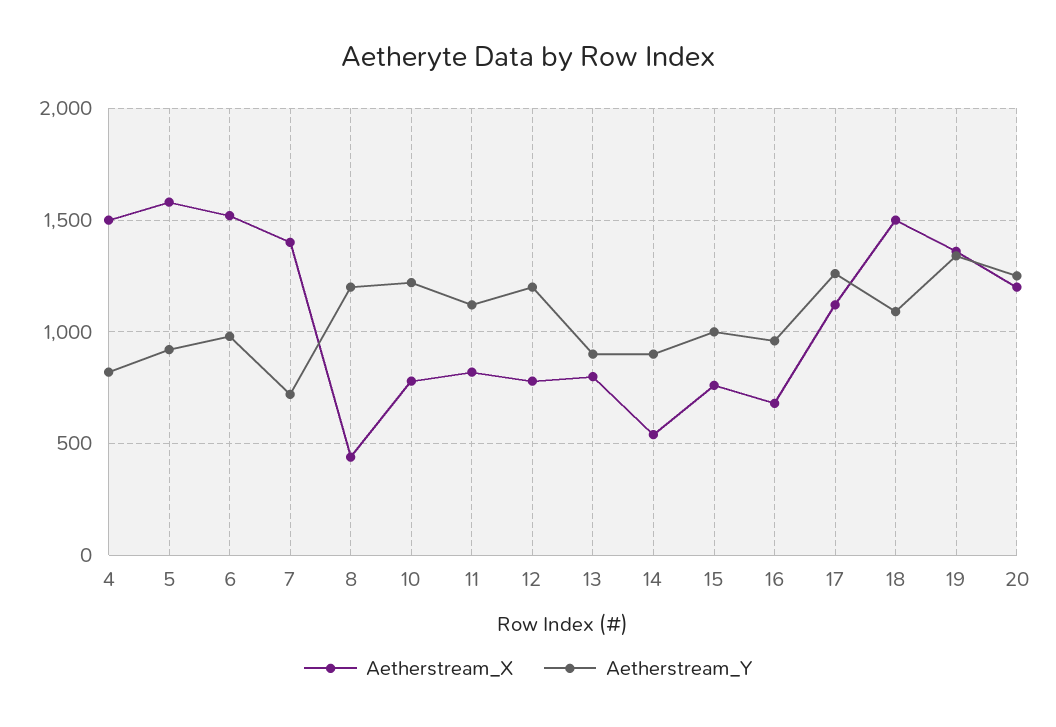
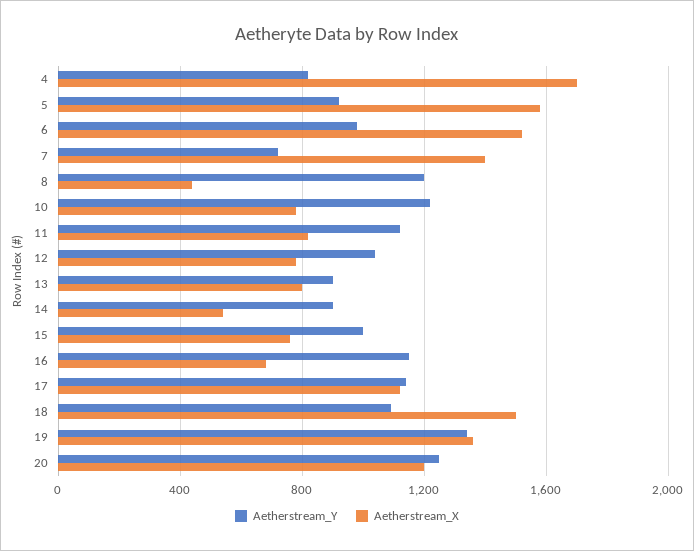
Aetherstream_X, 4: 1500 -> 1700
Aetherstream_Y, 12: 1200 -> 1050
Aetherstream_Y, 16: 950 -> 1150
Aetherstream_Y, 17: 1250 -> 1150

